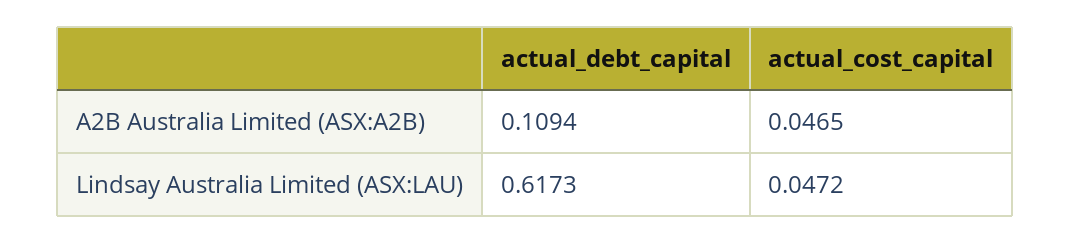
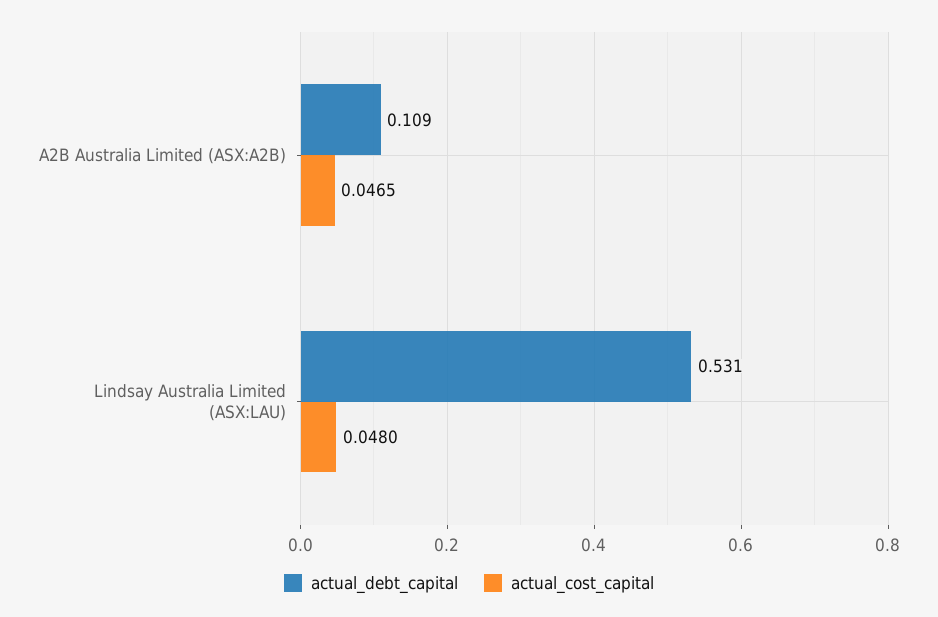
actual_debt_capital, Lindsay Australia Limited (ASX:LAU): 0.6173 -> 0.531
actual_cost_capital, Lindsay Australia Limited (ASX:LAU): 0.0472 -> 0.048

